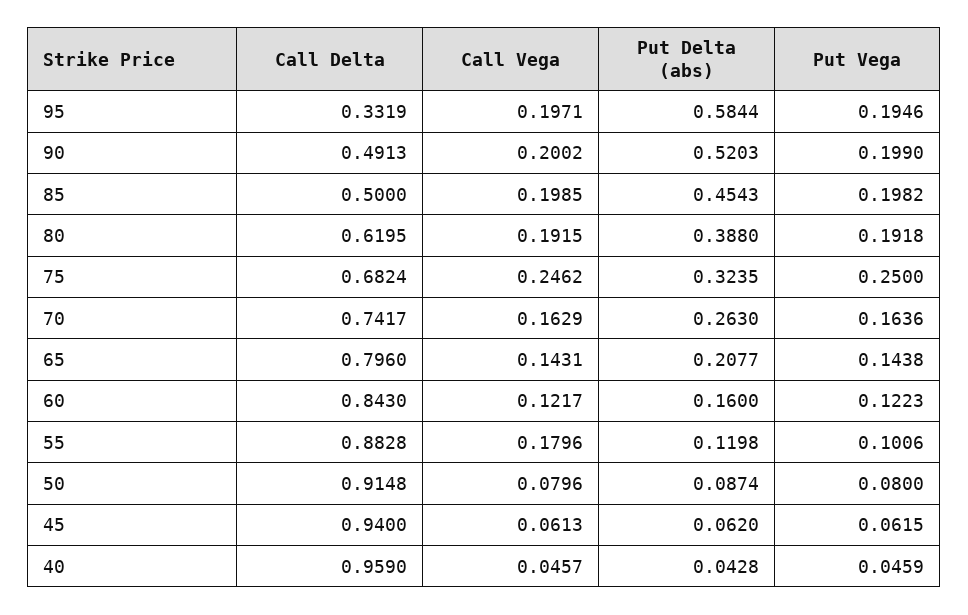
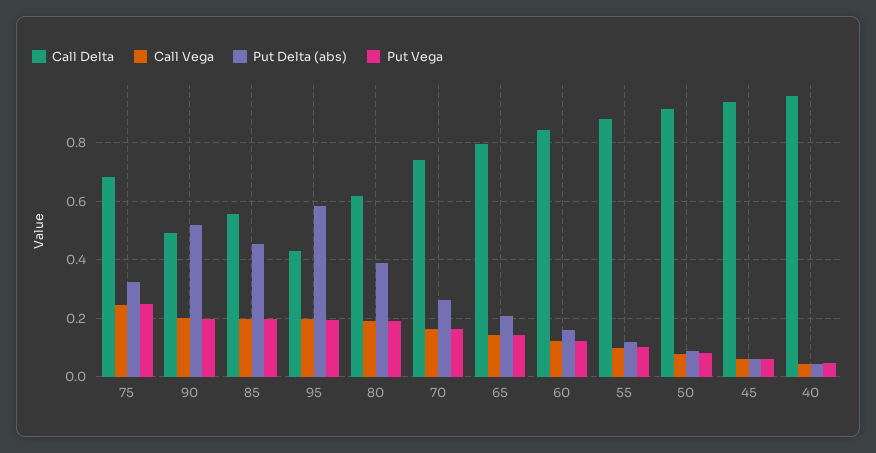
Call Delta, 95: 0.3319 -> 0.425
Call Delta, 85: 0.5 -> 0.55
Call Vega, 55: 0.1796 -> 0.1

